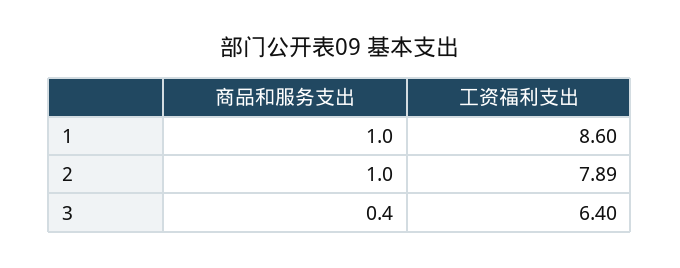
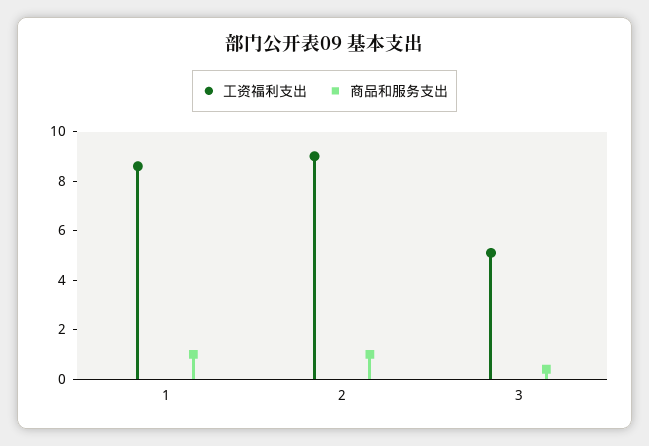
工资福利支出, 2: 7.89 -> 9
工资福利支出, 3: 6.4 -> 5

